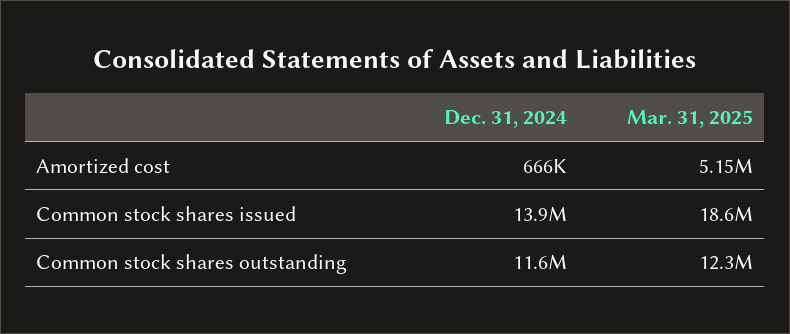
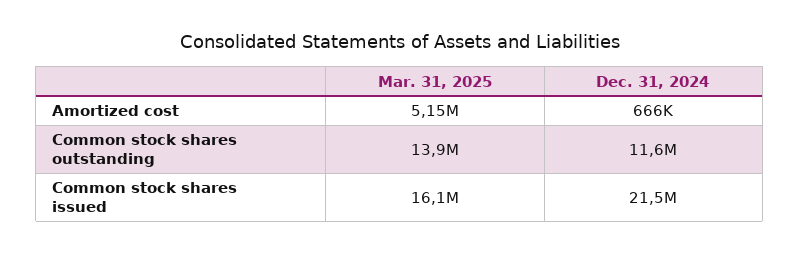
Dec. 31, 2024, Common stock shares issued: 13900000 -> 21500000
Mar. 31, 2025, Common stock shares issued: 18600000 -> 16100000
Mar. 31, 2025, Common stock shares outstanding: 12300000 -> 13900000

